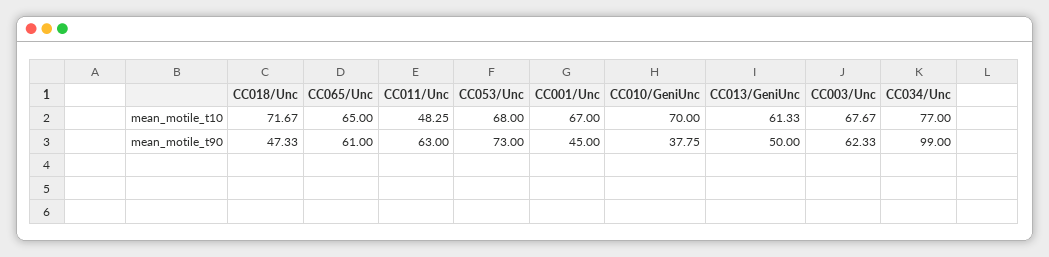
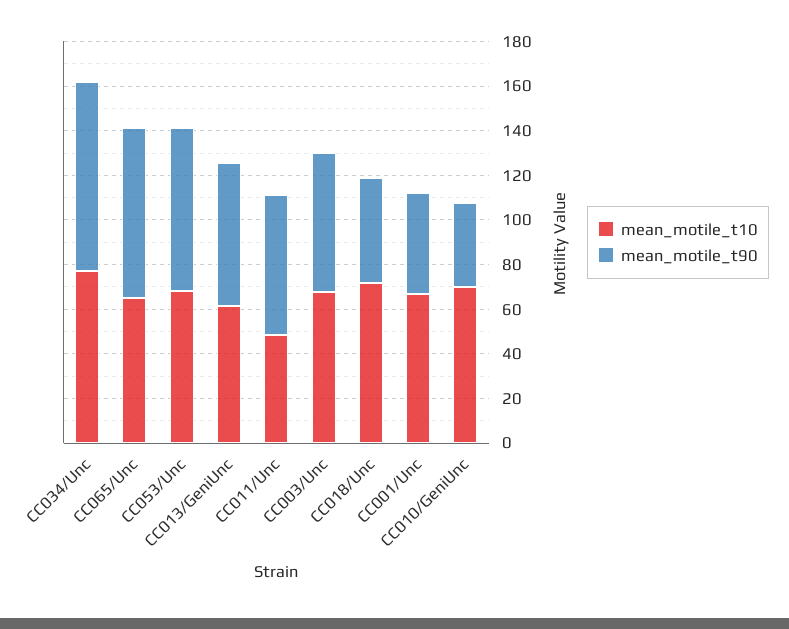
mean_motile_t90, CC065/Unc: 61 -> 75
mean_motile_t90, CC013/GeniUnc: 50 -> 65
mean_motile_t90, CC034/Unc: 99 -> 85

